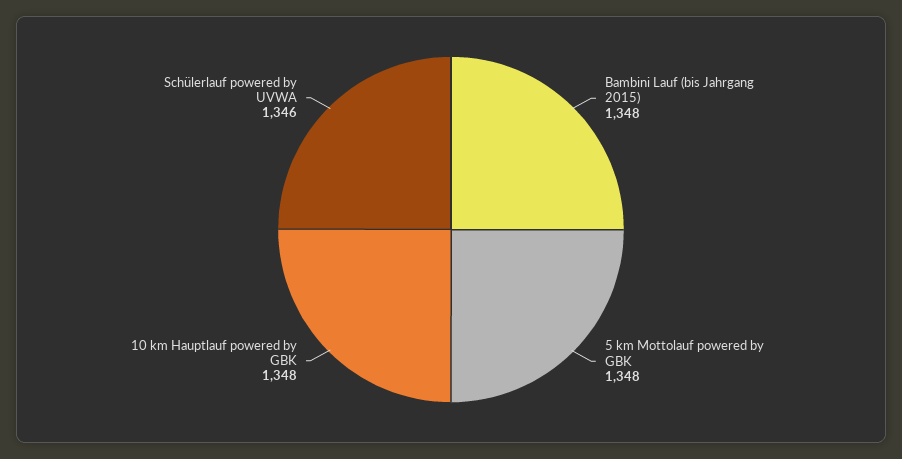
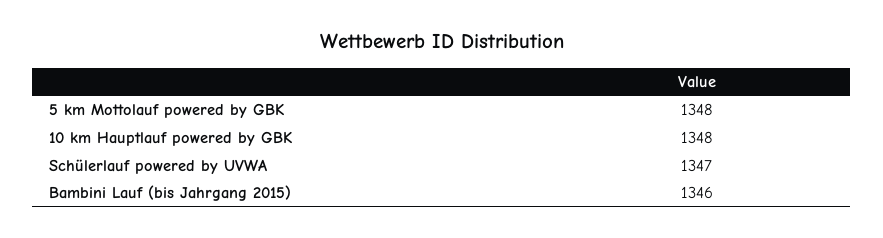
Bambini Lauf (bis Jahrgang 2015): 1348 -> 1346
Schülerlauf powered by UVWA: 1346 -> 1347

